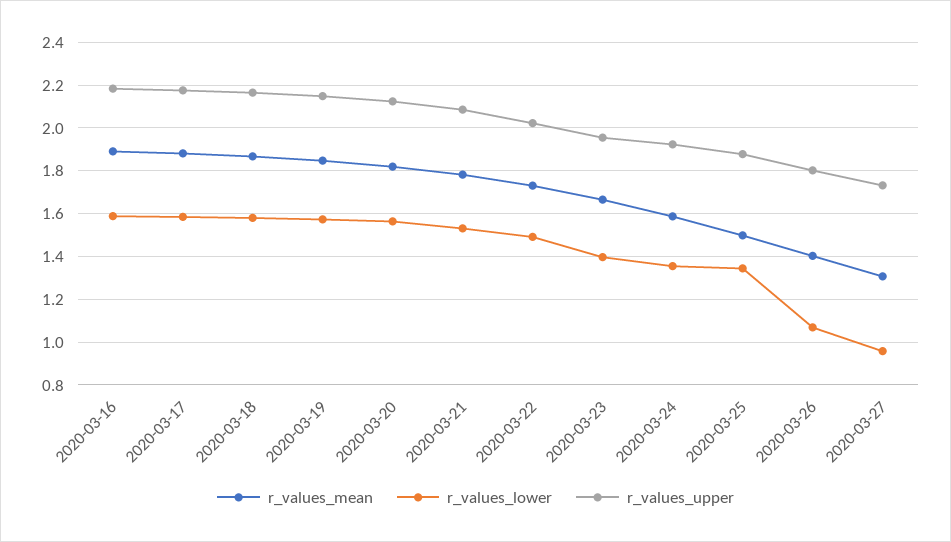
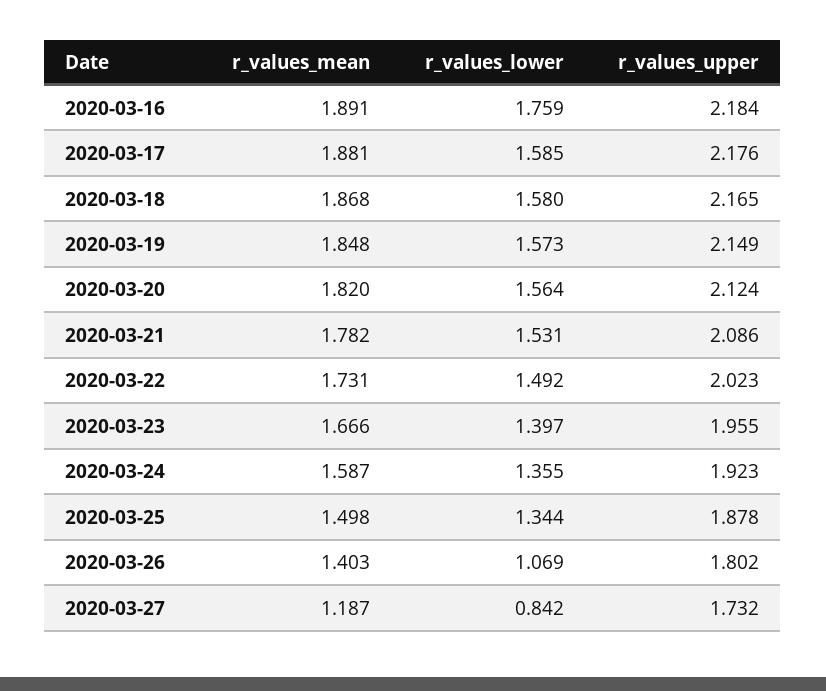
r_values_lower, 2020-03-16: 1.6 -> 1.759
r_values_mean, 2020-03-27: 1.3 -> 1.187
r_values_lower, 2020-03-27: 0.95 -> 0.842

